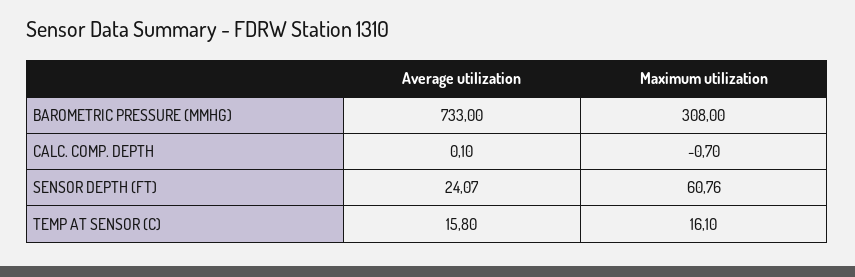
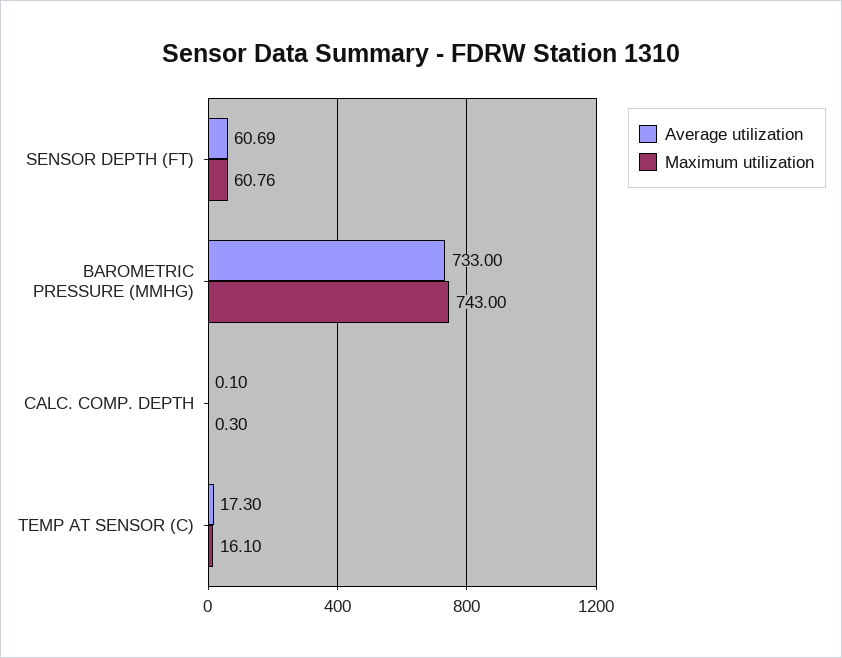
Maximum utilization, BAROMETRIC PRESSURE (MMHG): 308 -> 743
Maximum utilization, CALC. COMP. DEPTH: -0.7 -> 0.3
Average utilization, SENSOR DEPTH (FT): 24.07 -> 60.69
Average utilization, TEMP AT SENSOR (C): 15.8 -> 17.3

